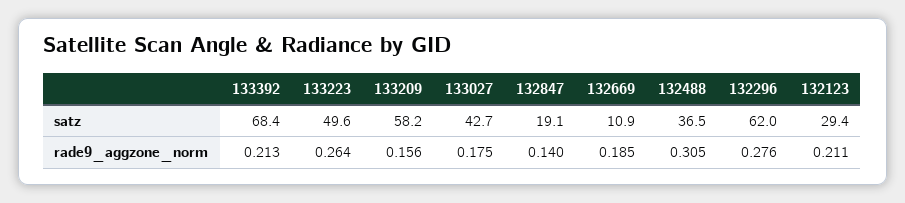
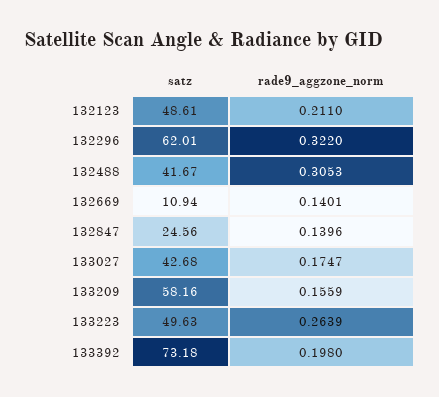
133392, satz: 68.4 -> 73.18
132847, satz: 19.1 -> 24.56
132488, satz: 36.5 -> 41.67
132123, satz: 29.4 -> 48.61
133392, rade9_aggzone_norm: 0.213 -> 0.198
132669, rade9_aggzone_norm: 0.185 -> 0.1401
132296, rade9_aggzone_norm: 0.276 -> 0.322

